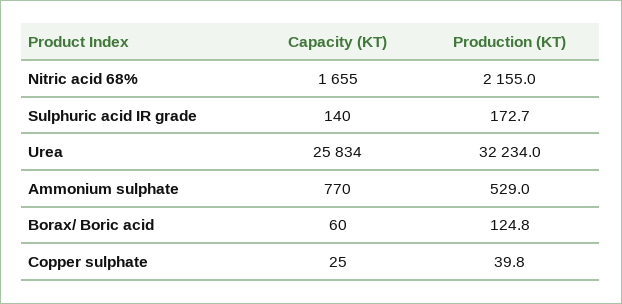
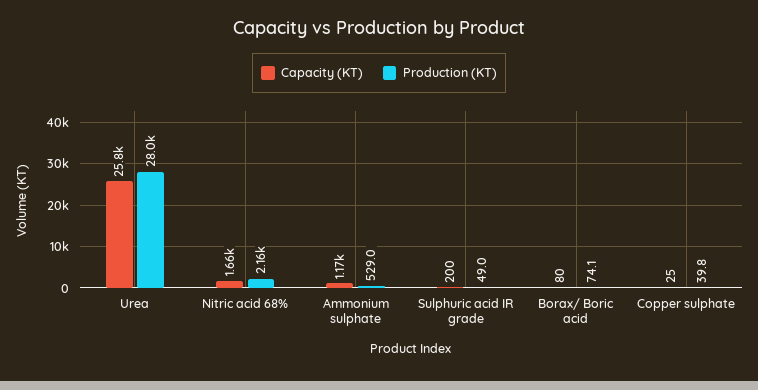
Capacity (KT), Sulphuric acid IR grade: 140 -> 200
Production (KT), Sulphuric acid IR grade: 172.7 -> 49
Production (KT), Urea: 32234 -> 28000
Capacity (KT), Ammonium sulphate: 770 -> 1170
Capacity (KT), Borax/ Boric acid: 60 -> 80
Production (KT), Borax/ Boric acid: 124.8 -> 74.1

